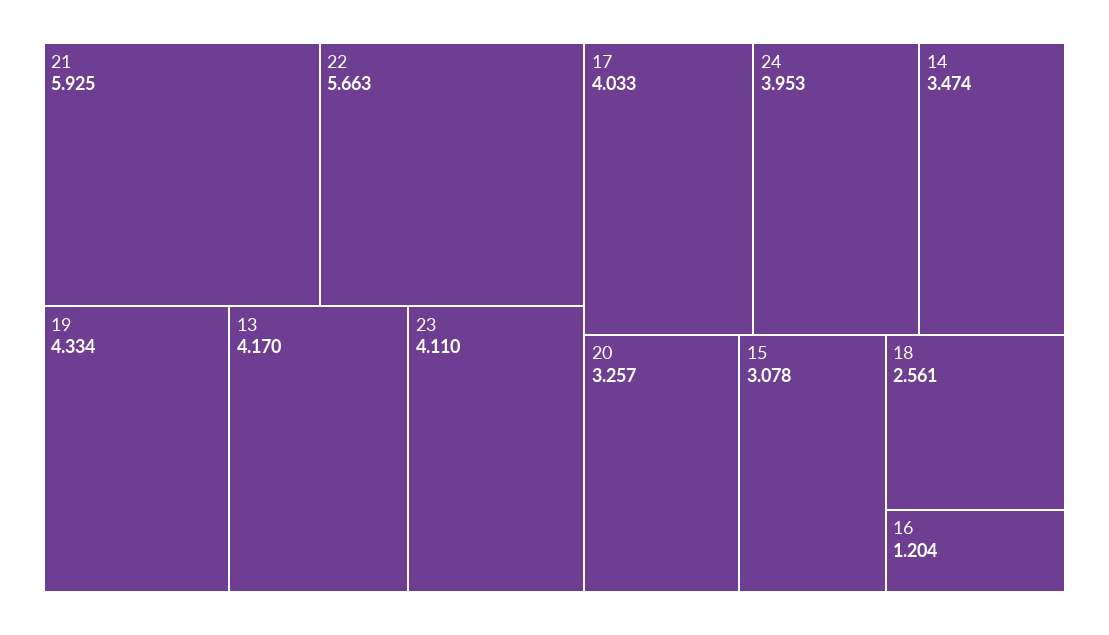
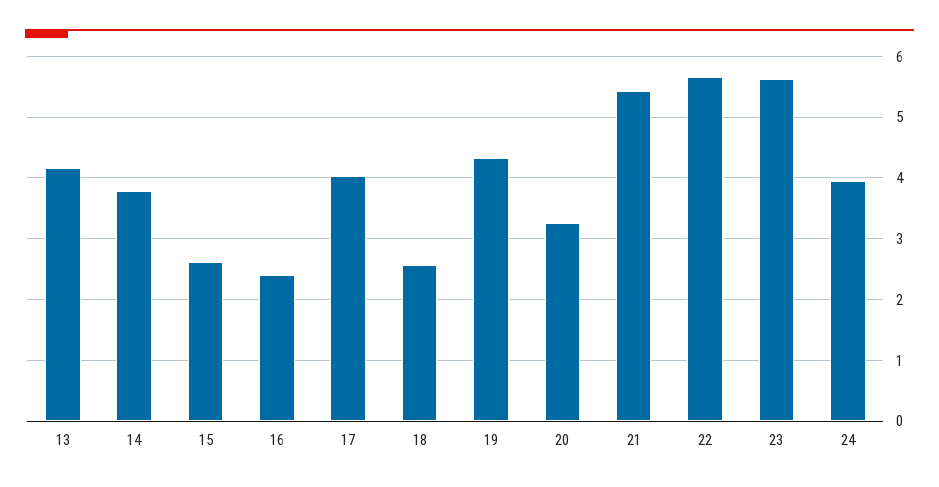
21: 5.925 -> 5.4
23: 4.11 -> 5.6
14: 3.474 -> 3.8
15: 3.078 -> 2.6
16: 1.204 -> 2.4

